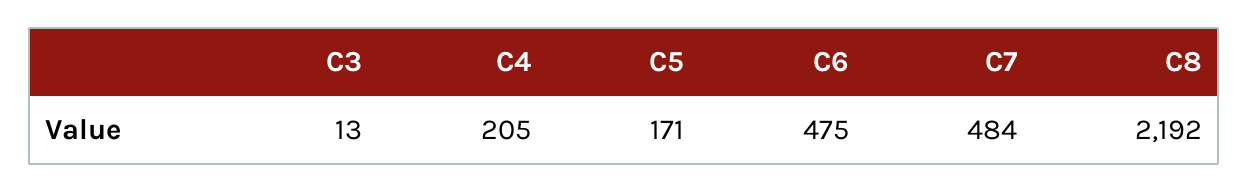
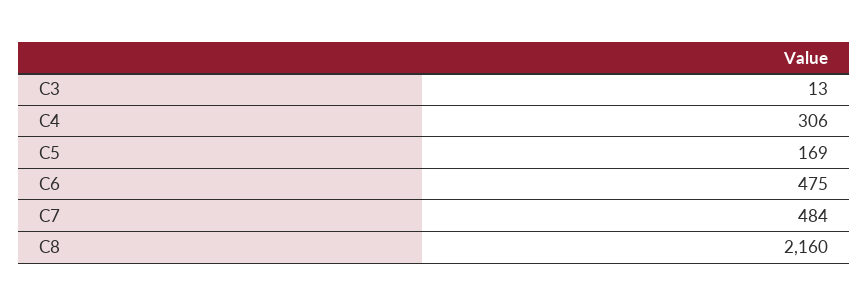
C4: 205 -> 306
C5: 171 -> 169
C8: 2192 -> 2160

